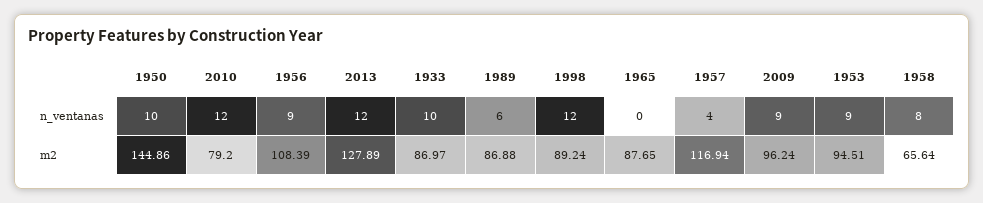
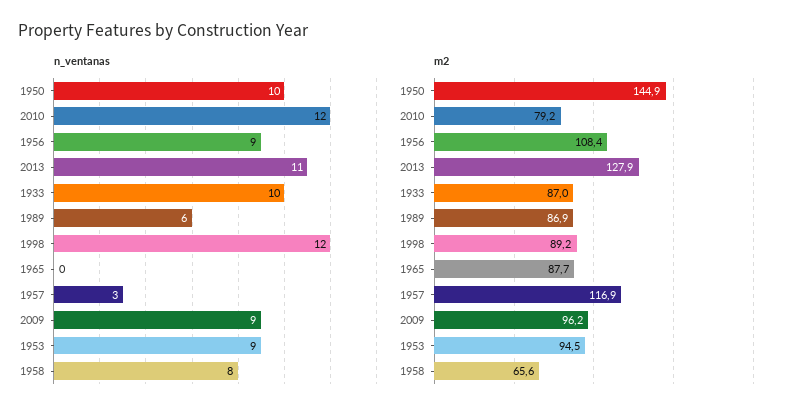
n_ventanas, 2013: 12 -> 11
n_ventanas, 1957: 4 -> 3

